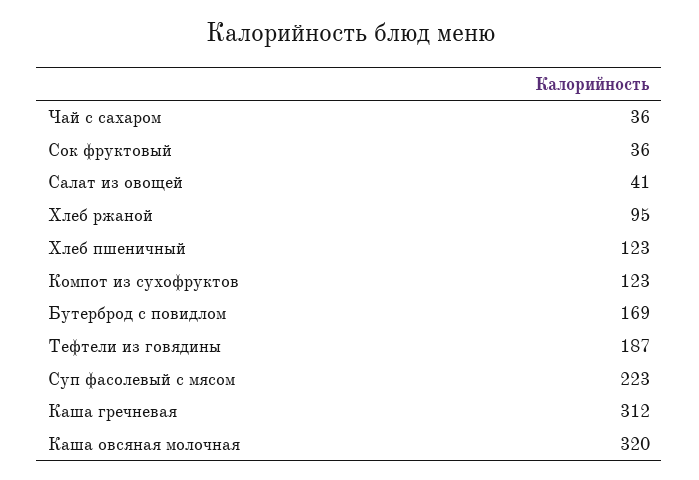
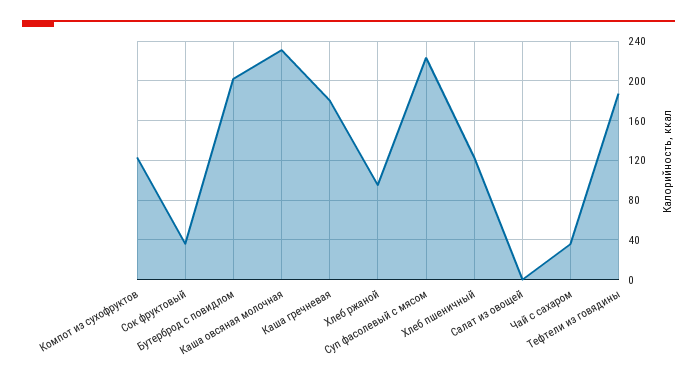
Салат из овощей: 41 -> 0
Бутерброд с повидлом: 169 -> 200
Каша гречневая: 312 -> 180
Каша овсяная молочная: 320 -> 230

